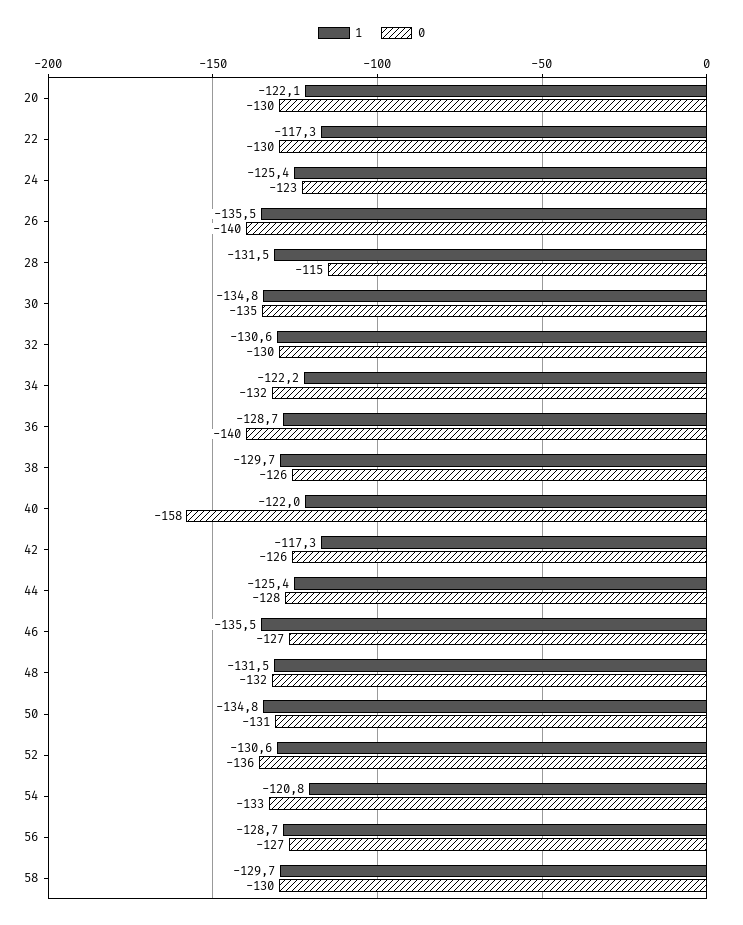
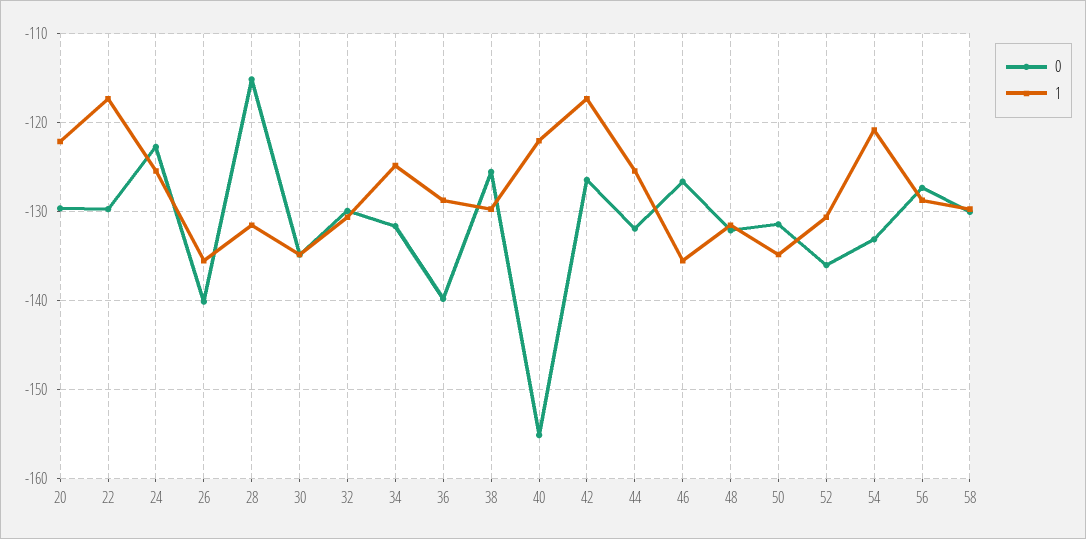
1, 34: -122.2 -> -125
0, 40: -158 -> -155
0, 44: -128 -> -132

